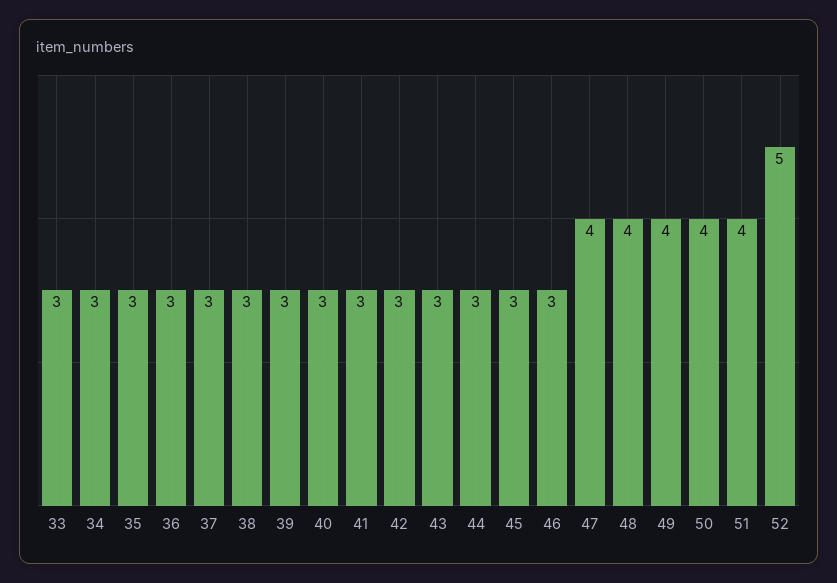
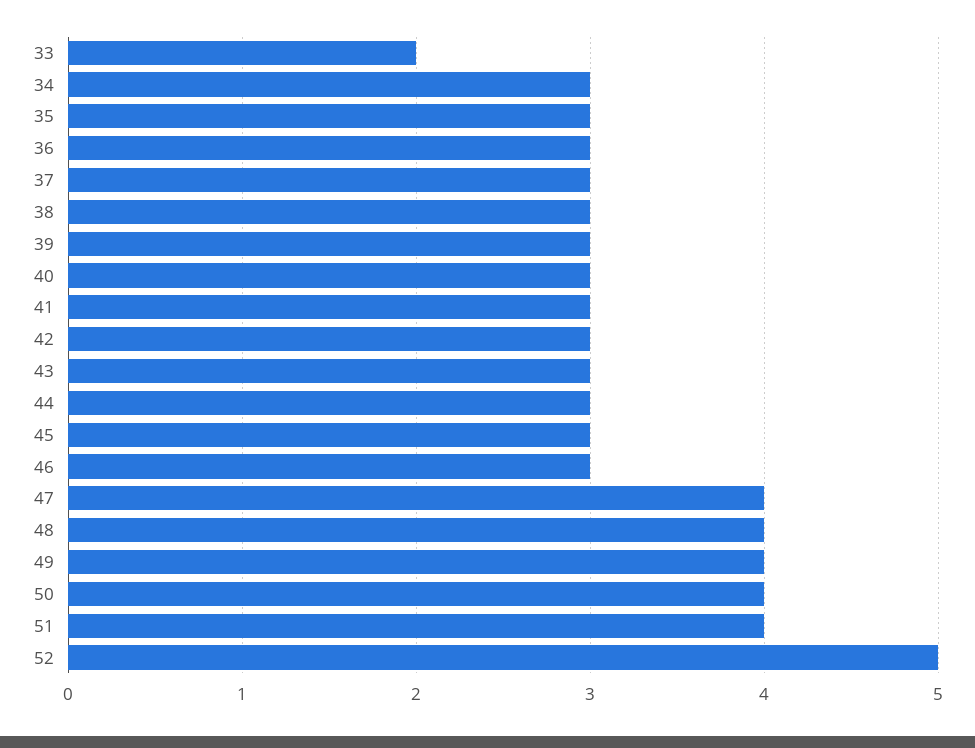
33: 3 -> 2

